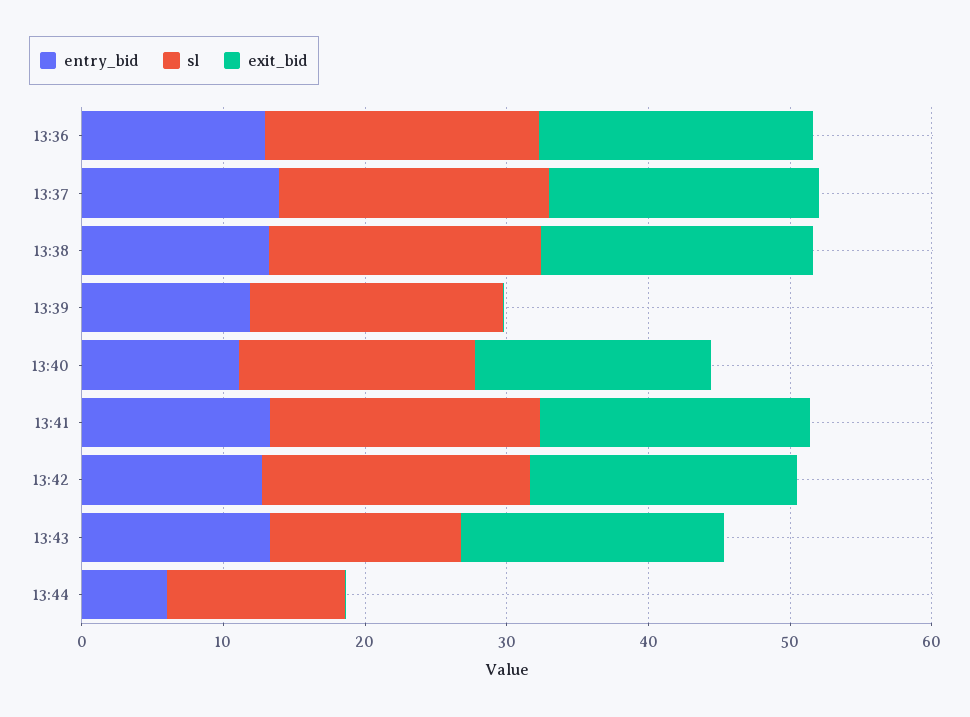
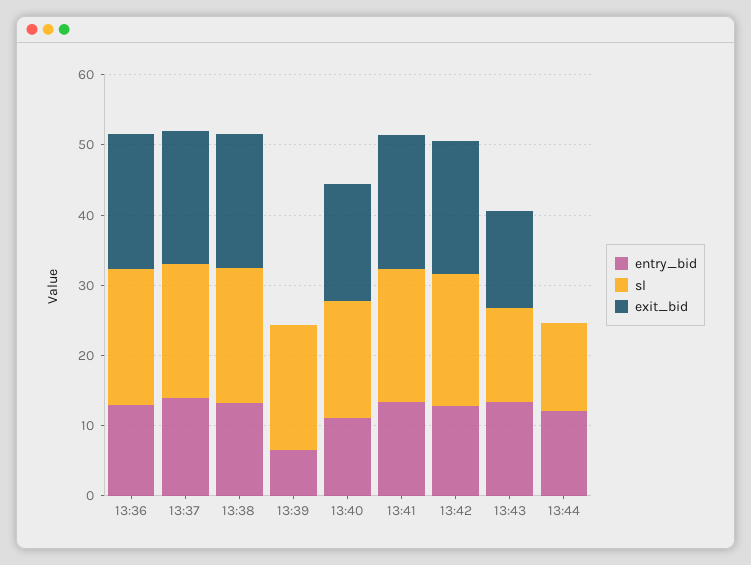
entry_bid, 13:39: 12 -> 6
exit_bid, 13:43: 18 -> 14
entry_bid, 13:44: 6 -> 12

